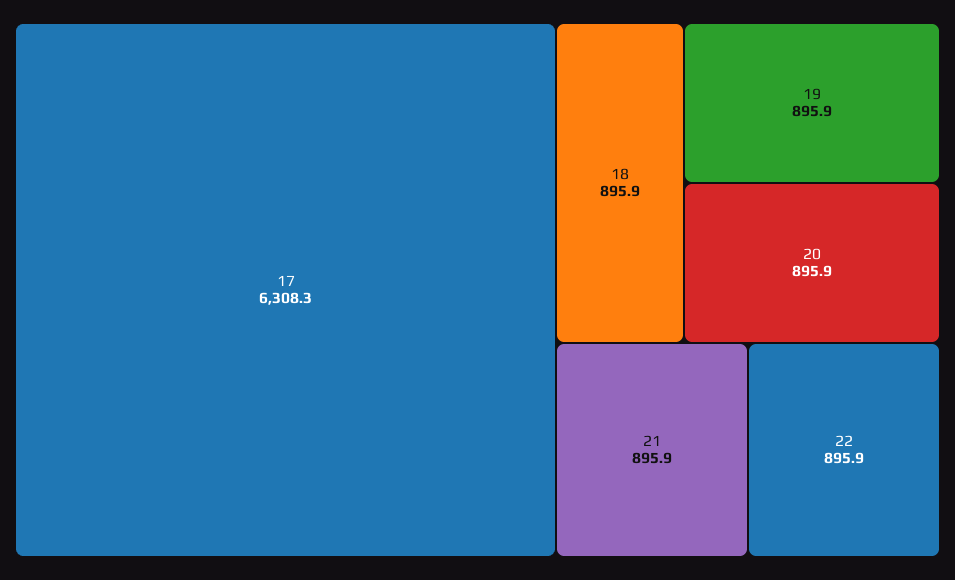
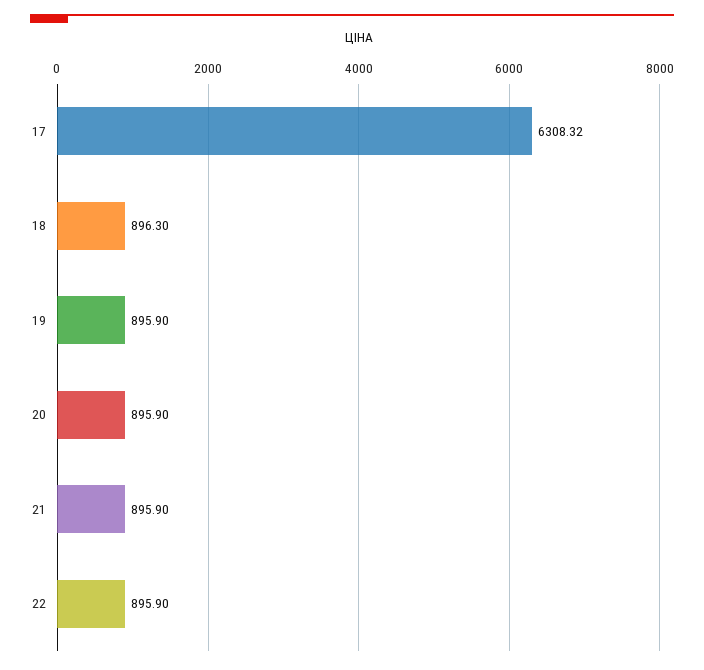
18: 895.9 -> 896.3

